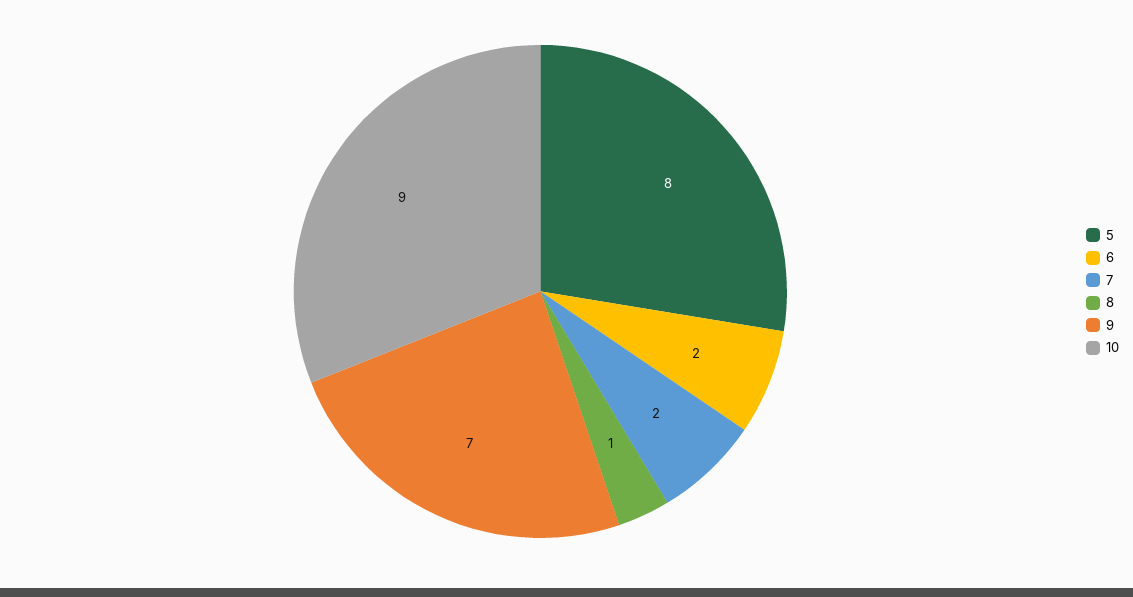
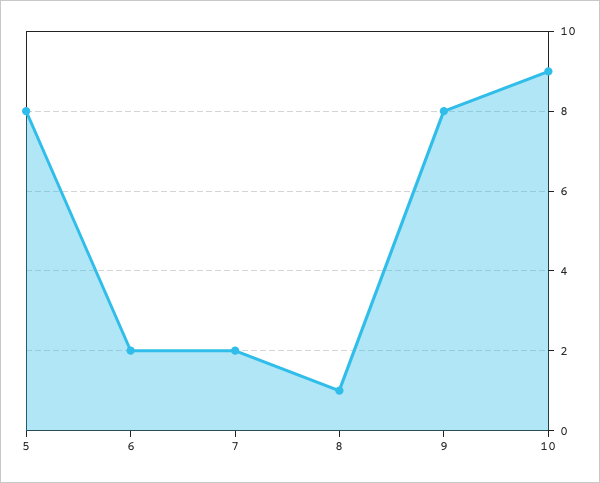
9: 7 -> 8

